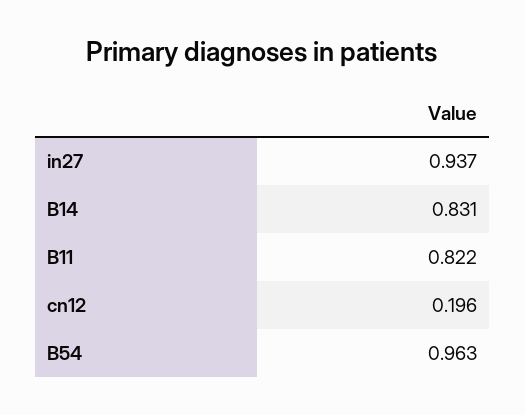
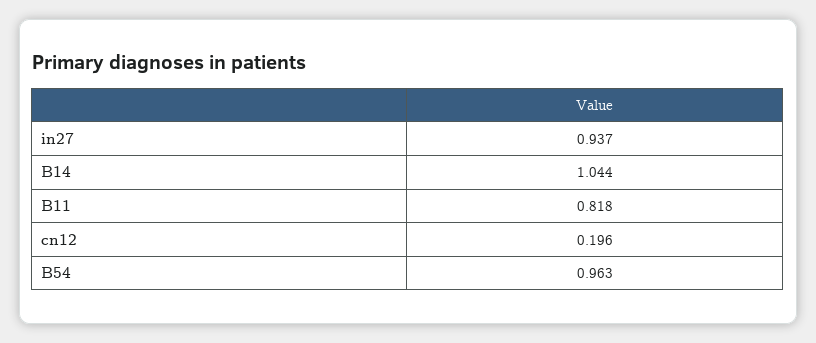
B14: 0.831 -> 1.044
B11: 0.822 -> 0.818

